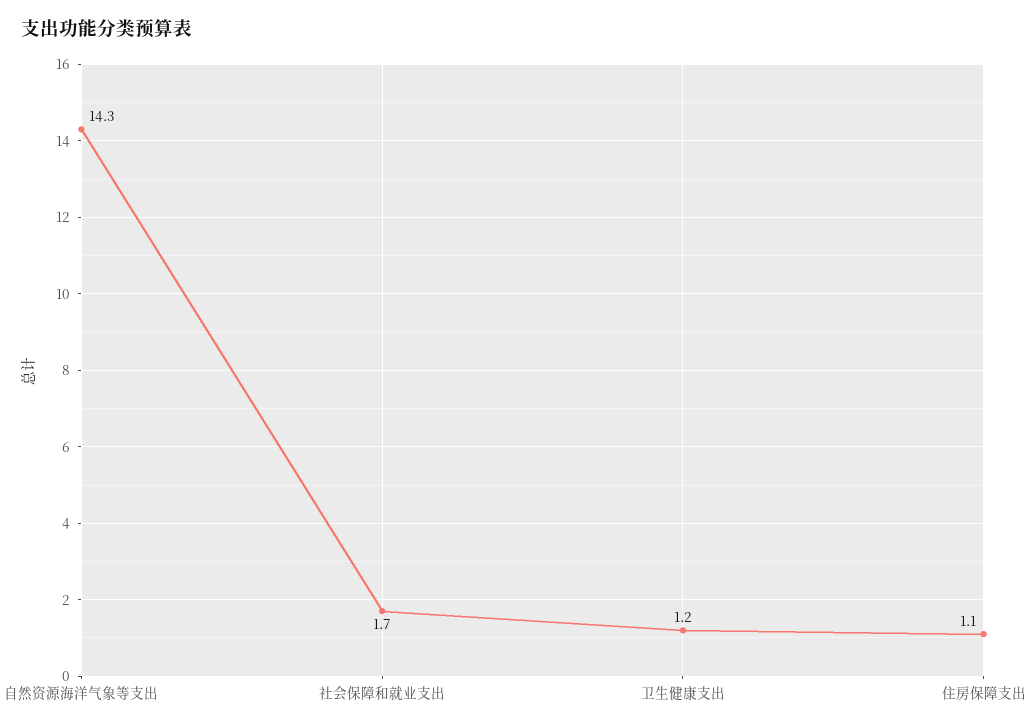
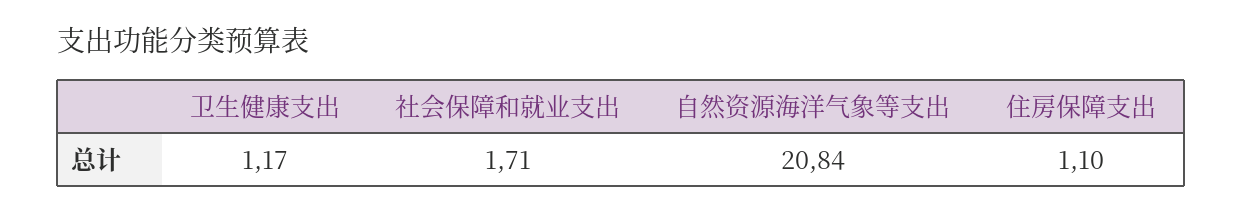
自然资源海洋气象等支出: 14.3 -> 20.84

